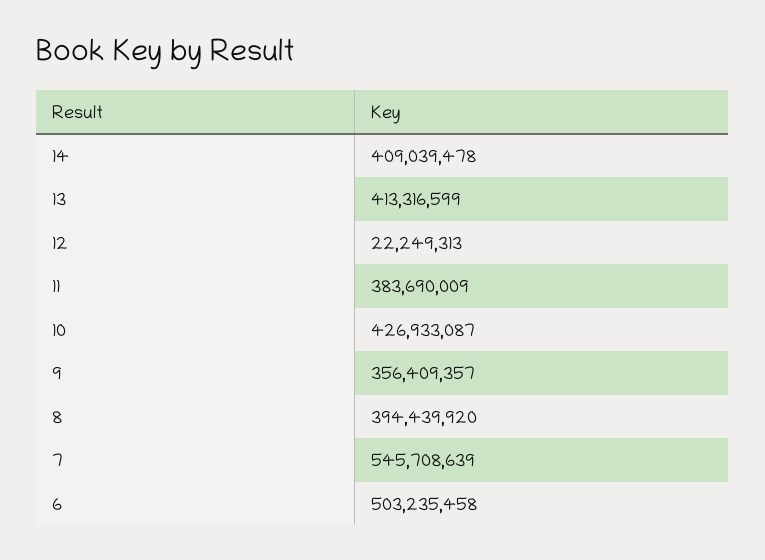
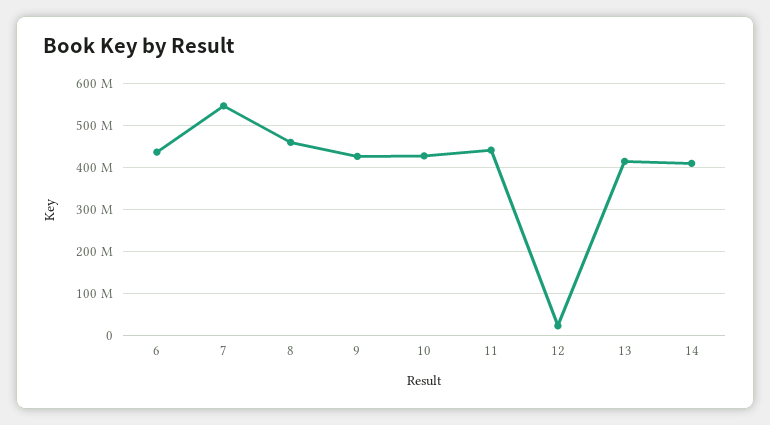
11: 383690009 -> 440000000
9: 356409357 -> 420000000
8: 394439920 -> 460000000
6: 503235458 -> 440000000

